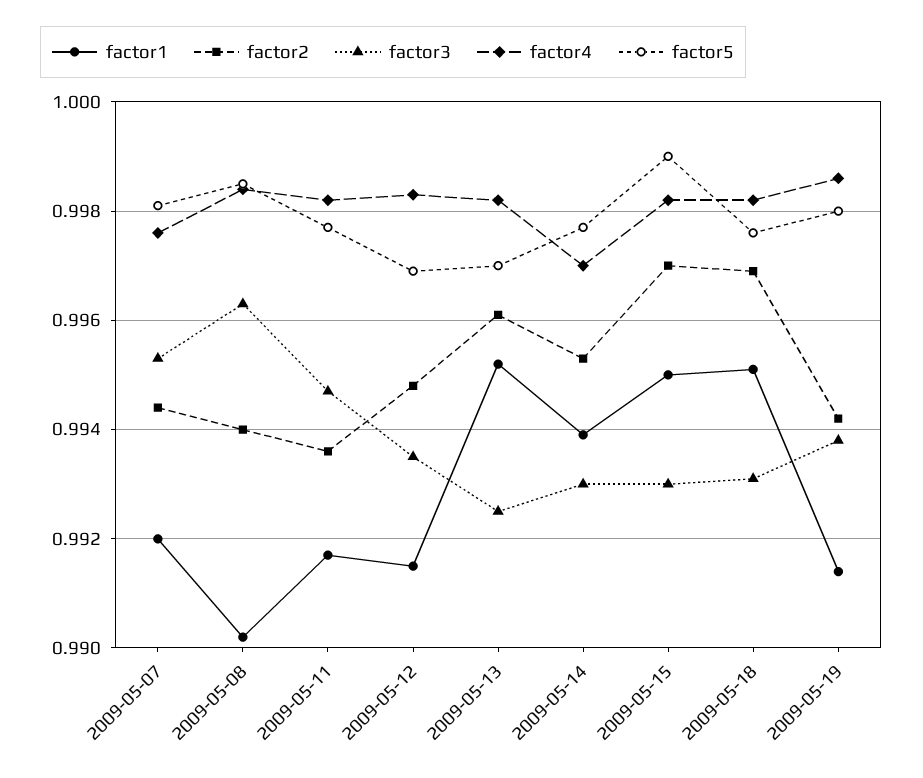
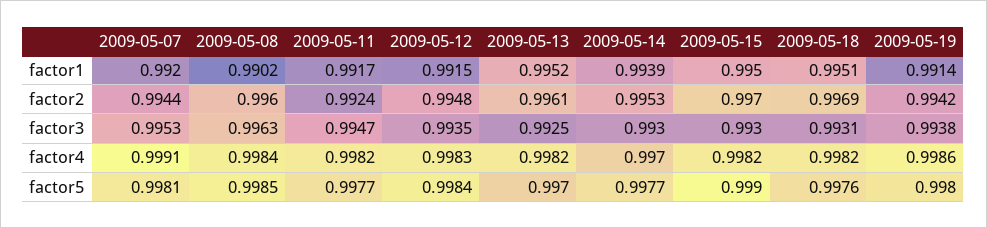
factor4, 2009-05-07: 0.9975 -> 0.9991
factor2, 2009-05-08: 0.994 -> 0.996
factor2, 2009-05-11: 0.9935 -> 0.9924
factor5, 2009-05-12: 0.997 -> 0.9984

